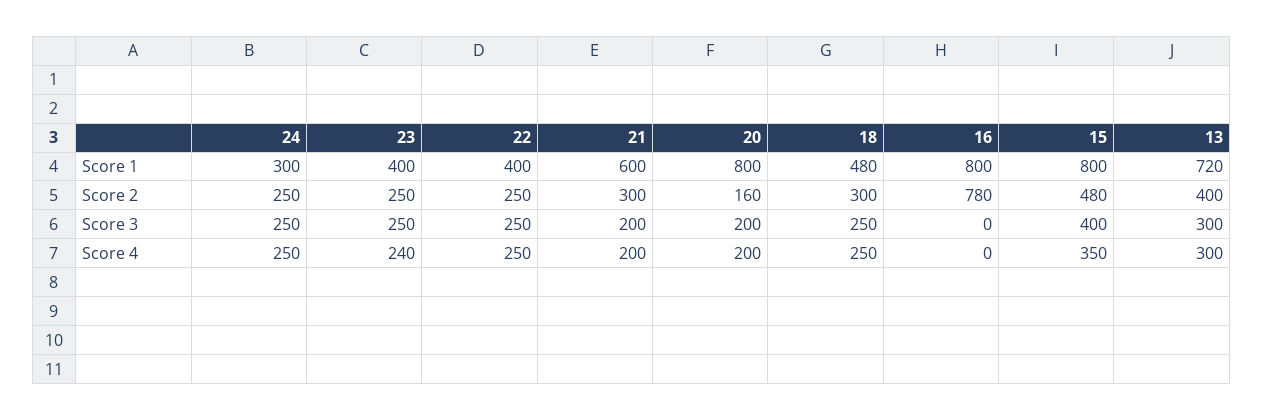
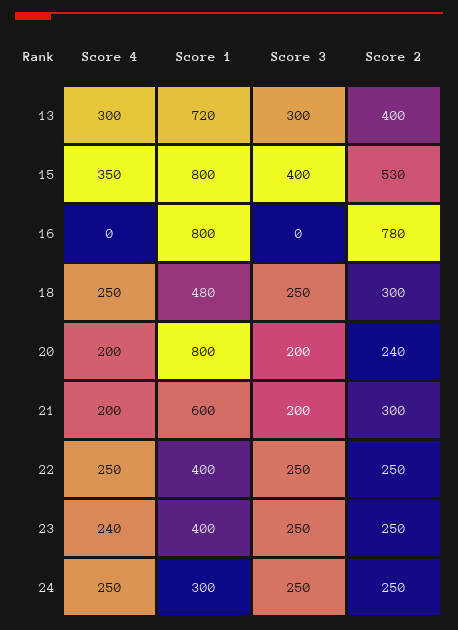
20, Score 2: 160 -> 240
15, Score 2: 480 -> 530

